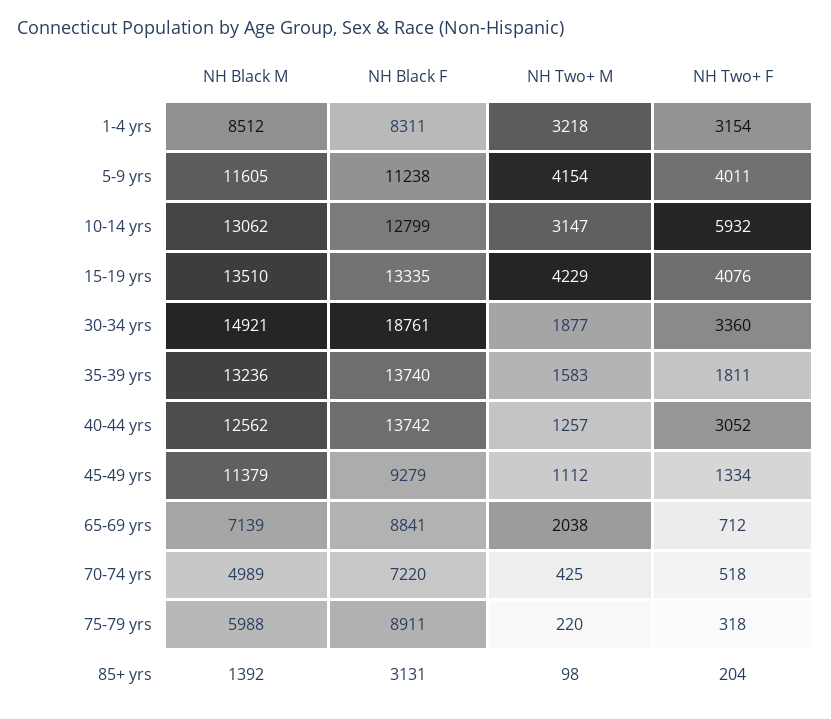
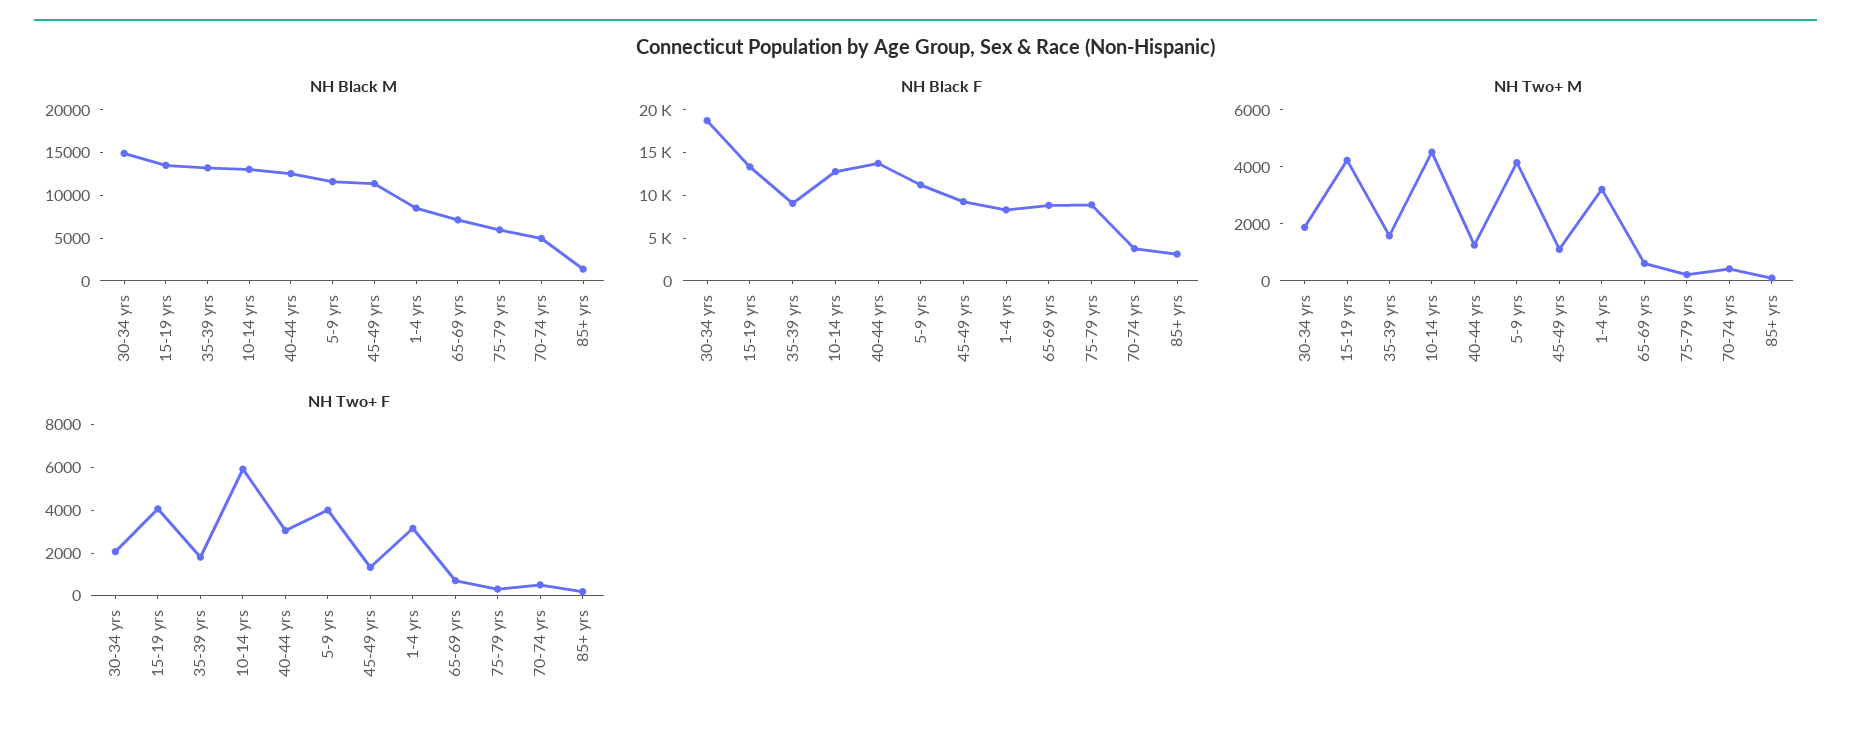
NH Two+ M, 10-14 yrs: 3147 -> 4500
NH Two+ F, 30-34 yrs: 3360 -> 2000
NH Black F, 35-39 yrs: 13740 -> 9000
NH Two+ M, 65-69 yrs: 2038 -> 500
NH Black F, 70-74 yrs: 7220 -> 4000

